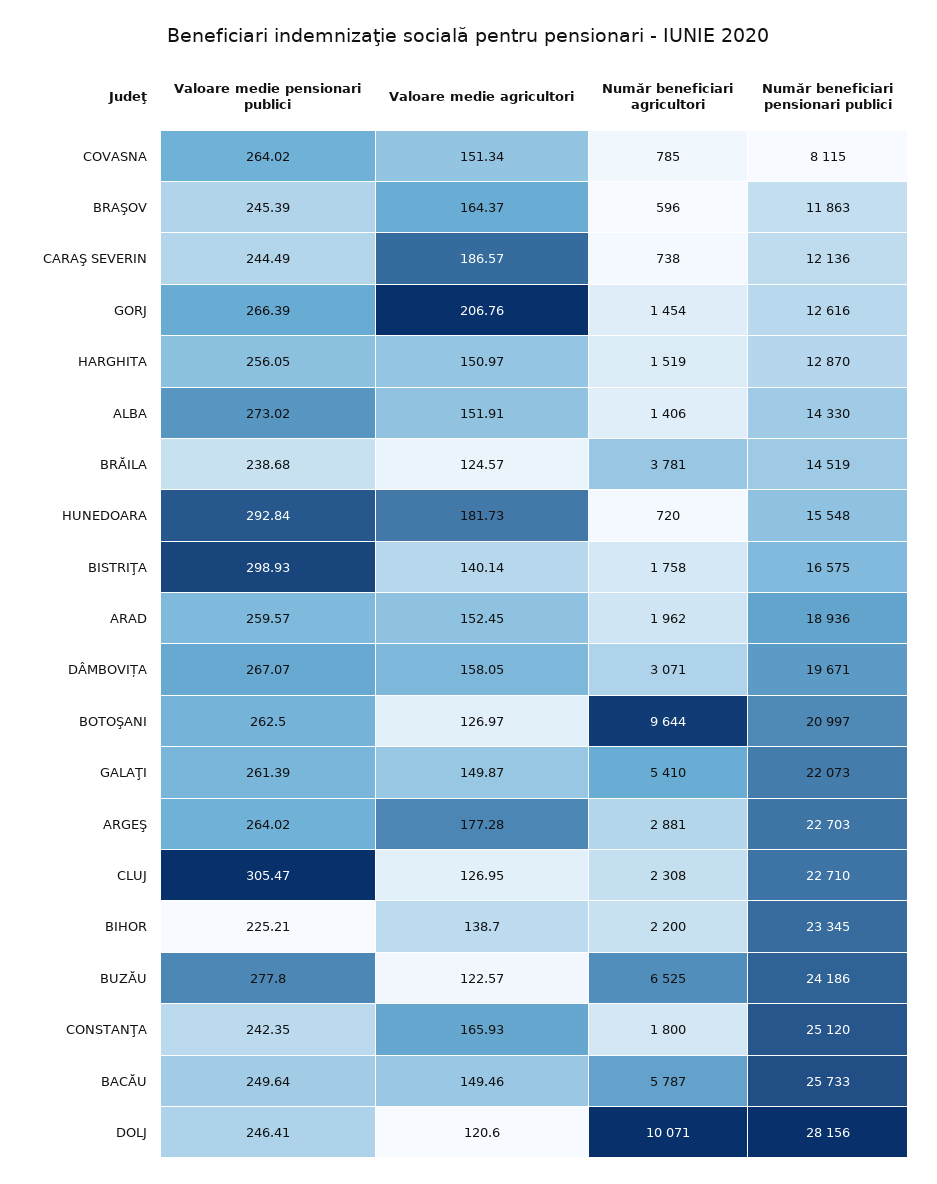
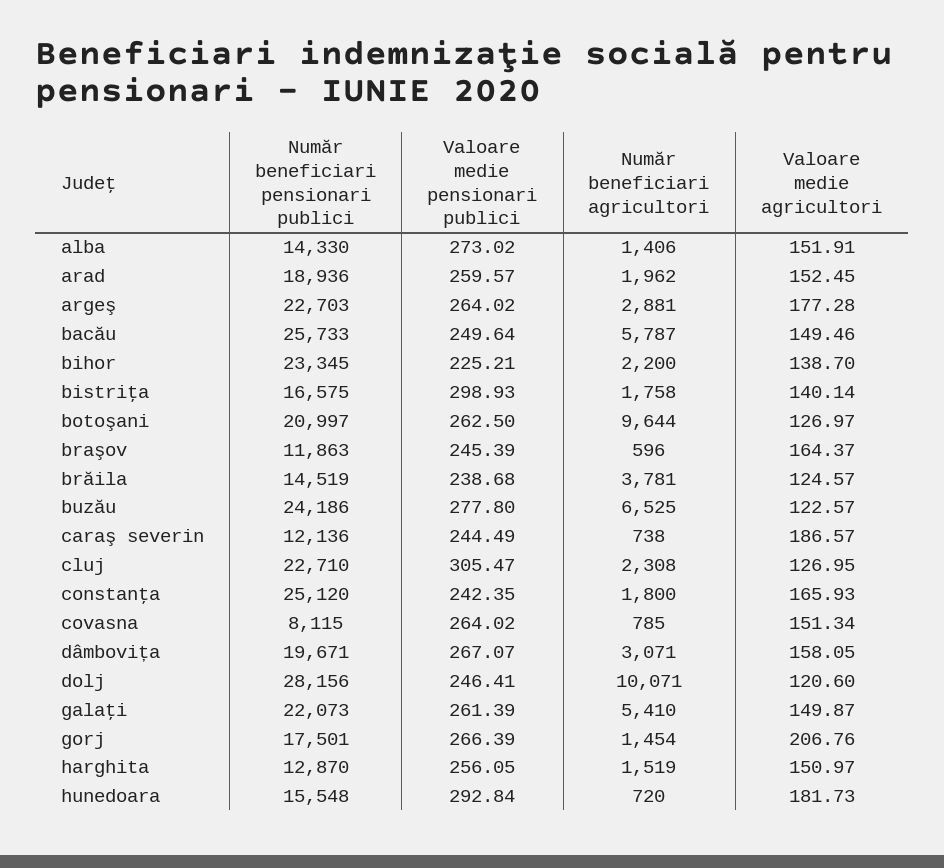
Număr beneficiari pensionari publici, GORJ: 12616 -> 17501

